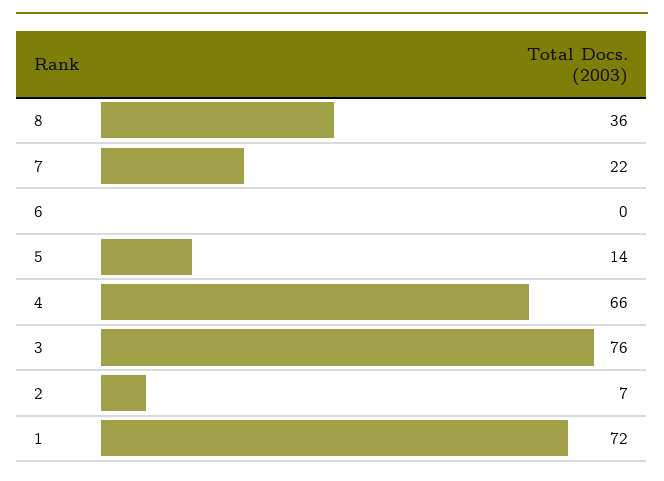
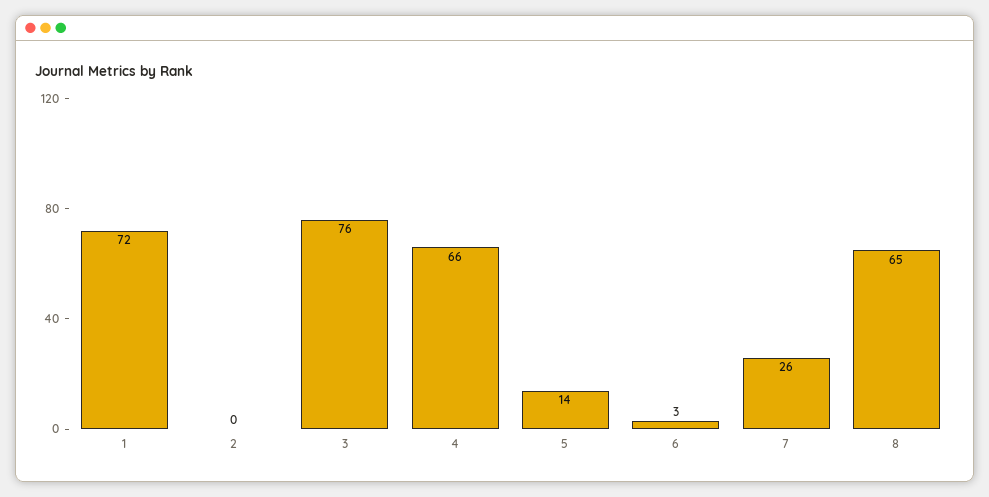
8: 36 -> 65
7: 22 -> 26
6: 0 -> 3
2: 7 -> 0

